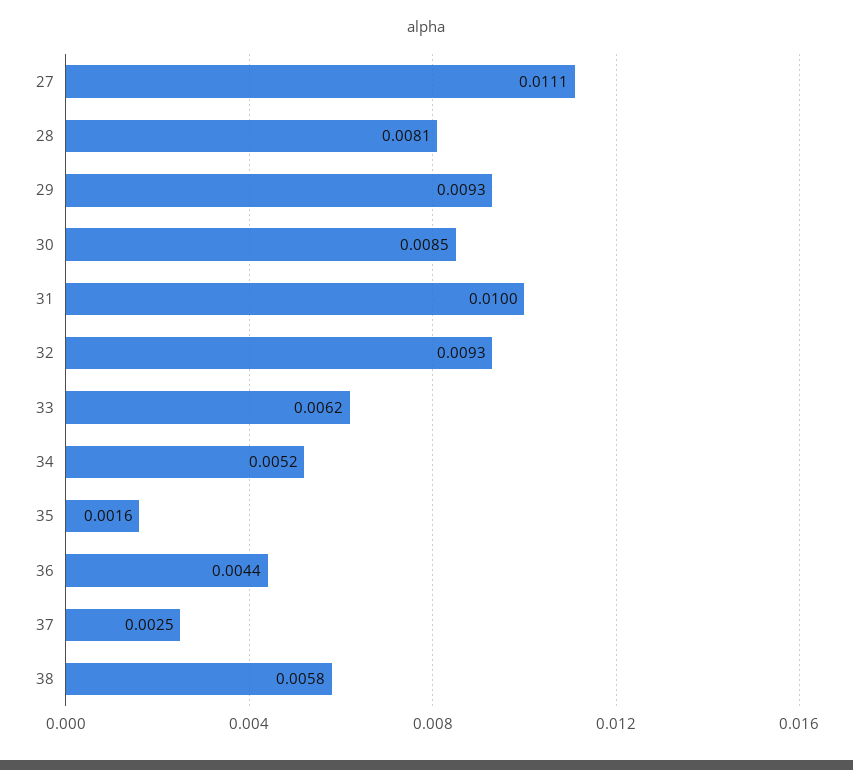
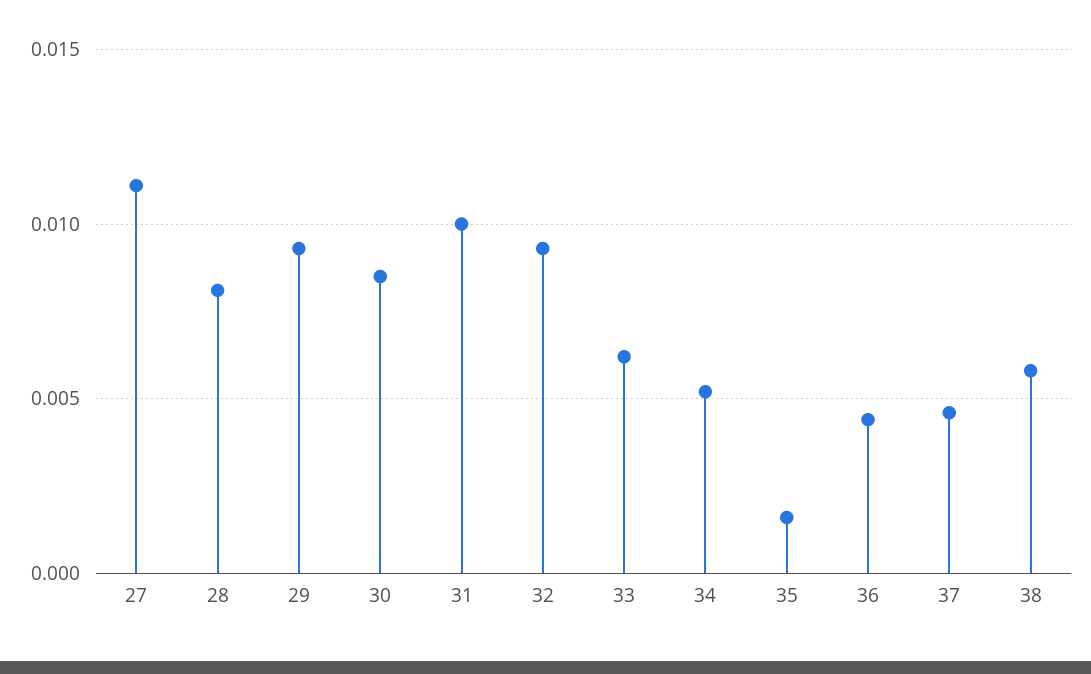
37: 0.0025 -> 0.0045

